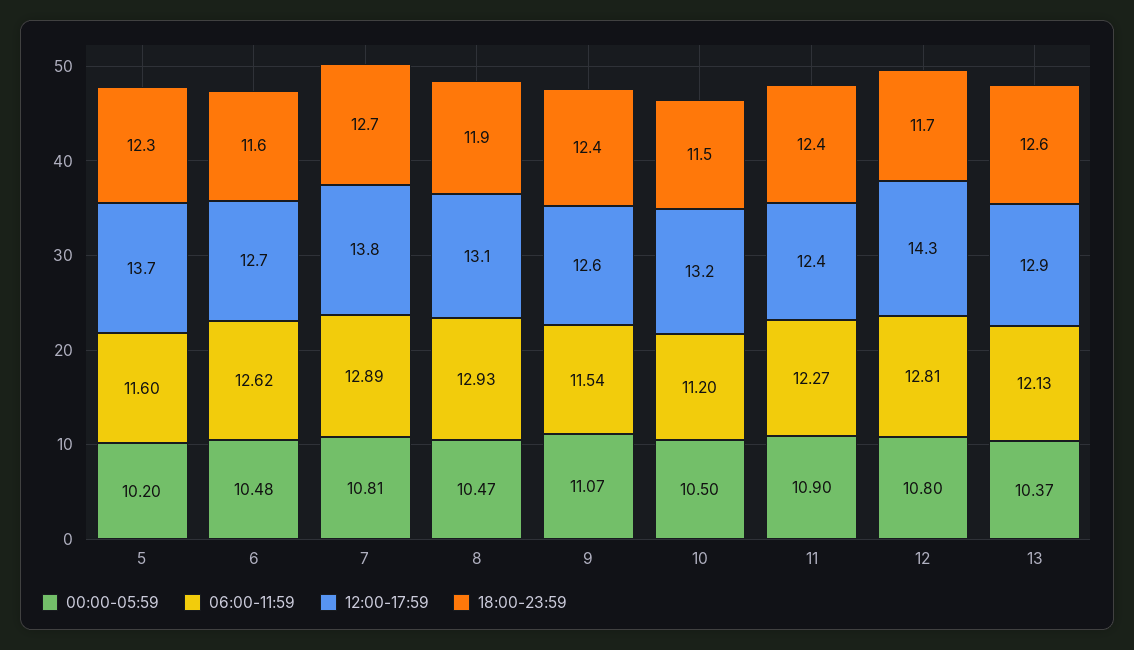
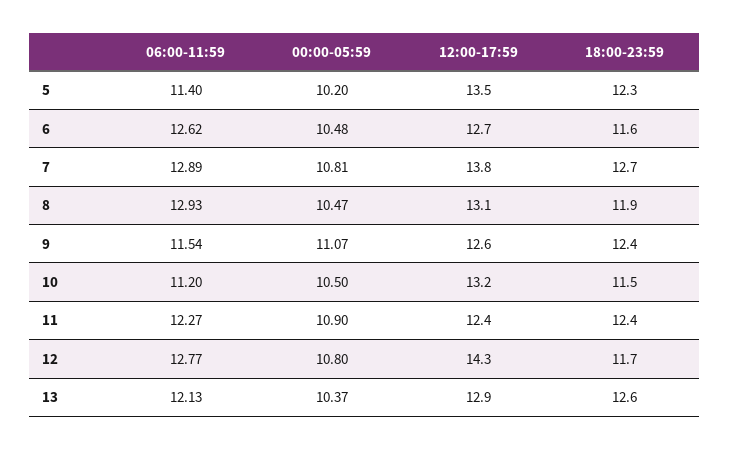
06:00-11:59, 5: 11.6 -> 11.4
12:00-17:59, 5: 13.7 -> 13.5
06:00-11:59, 12: 12.81 -> 12.77

